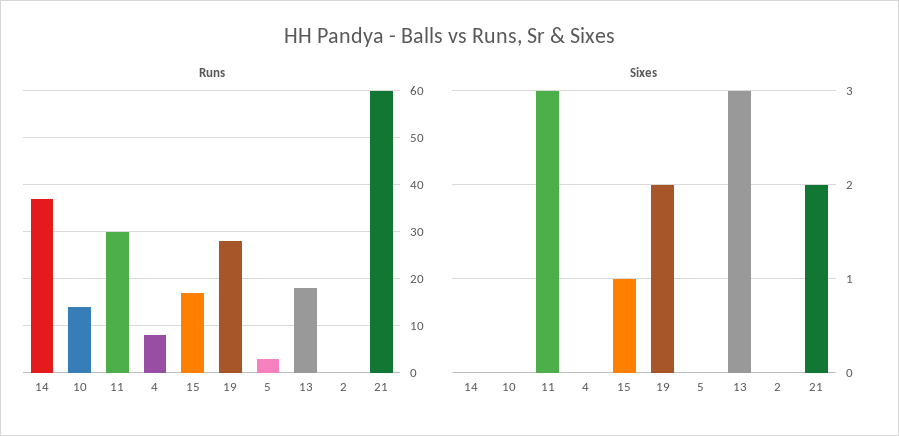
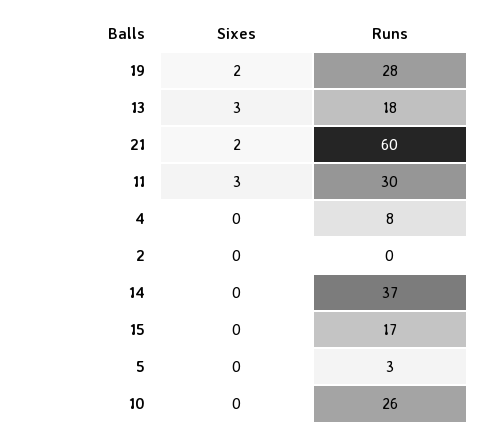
Runs, 10: 15 -> 26
Sixes, 15: 1 -> 0

